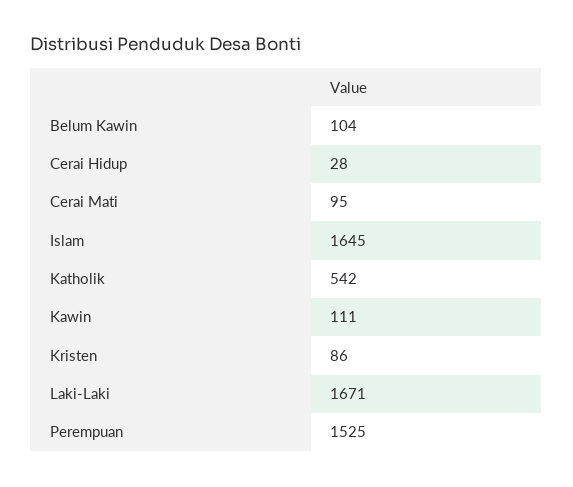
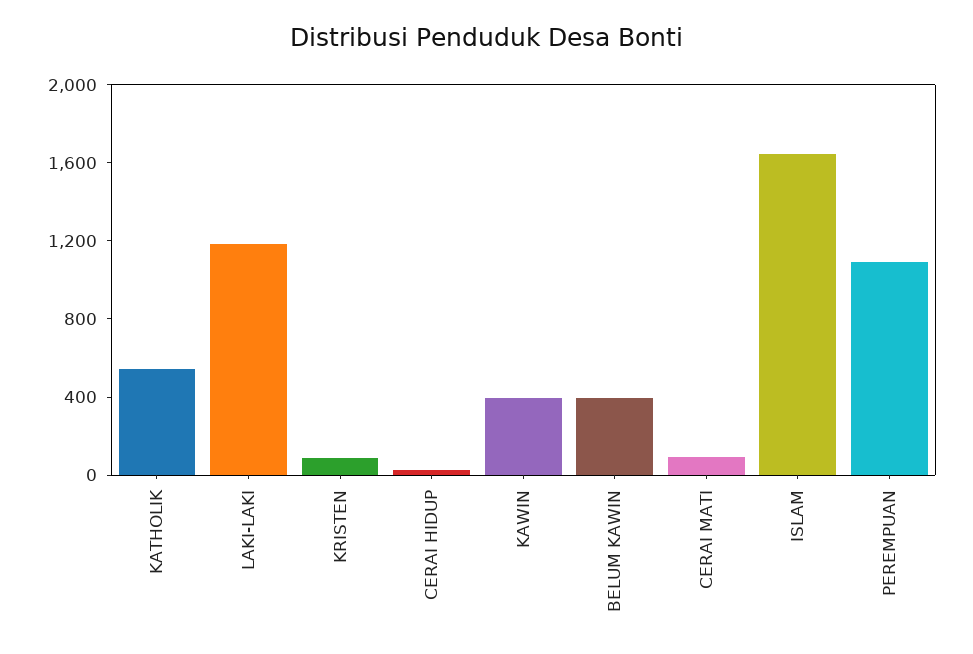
Belum Kawin: 104 -> 400
Kawin: 111 -> 400
Laki-Laki: 1671 -> 1200
Perempuan: 1525 -> 1100

